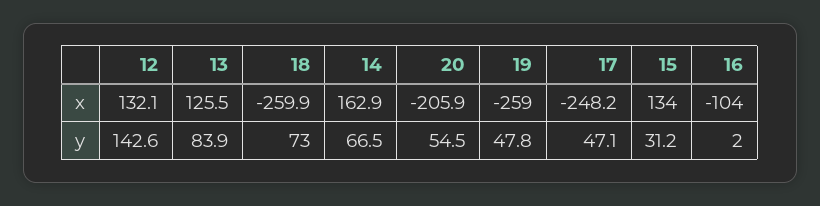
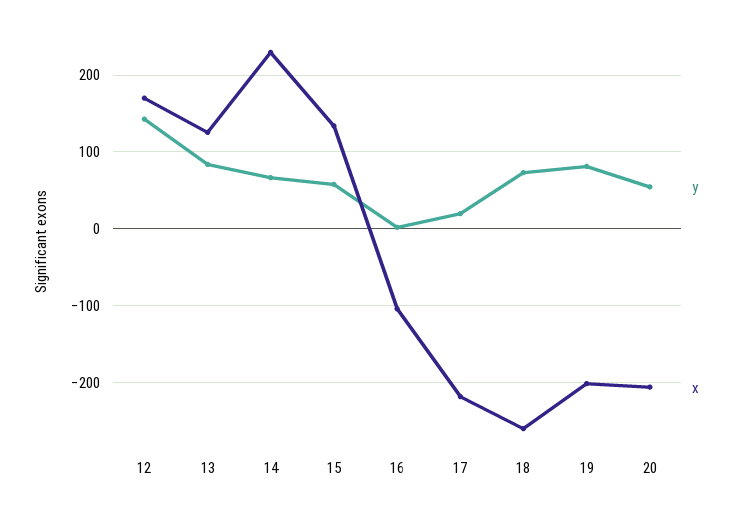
x, 12: 132.1 -> 170
x, 14: 162.9 -> 230
x, 19: -259 -> -200
x, 17: -248.2 -> -220
y, 19: 47.8 -> 80
y, 17: 47.1 -> 20
y, 15: 31.2 -> 60

